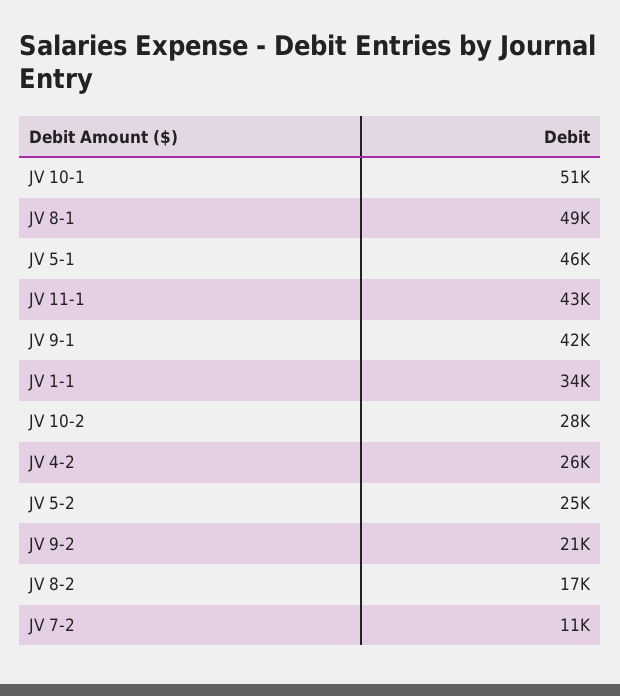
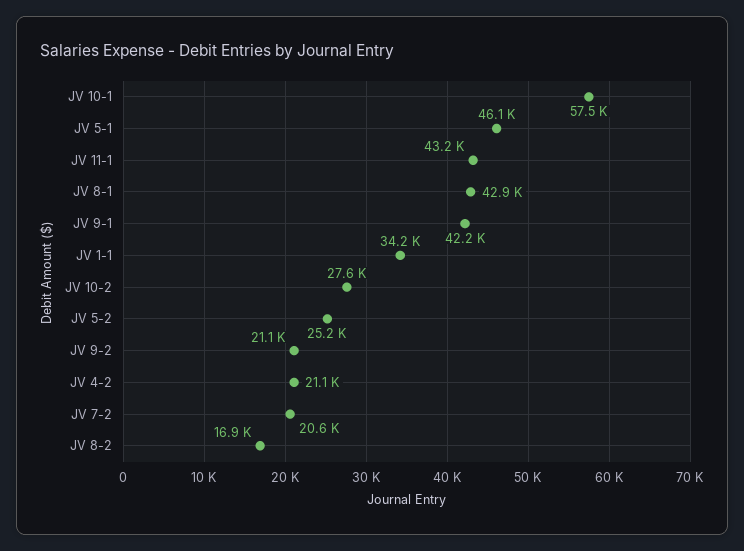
JV 10-1: 51000 -> 57500
JV 8-1: 49000 -> 42900
JV 4-2: 26000 -> 21100
JV 7-2: 11000 -> 20600

